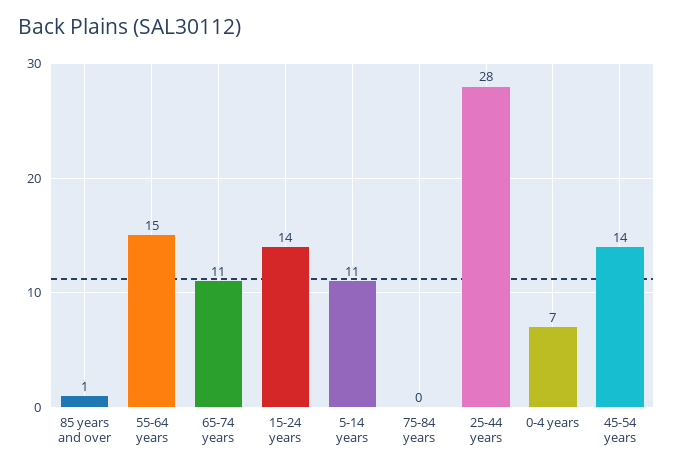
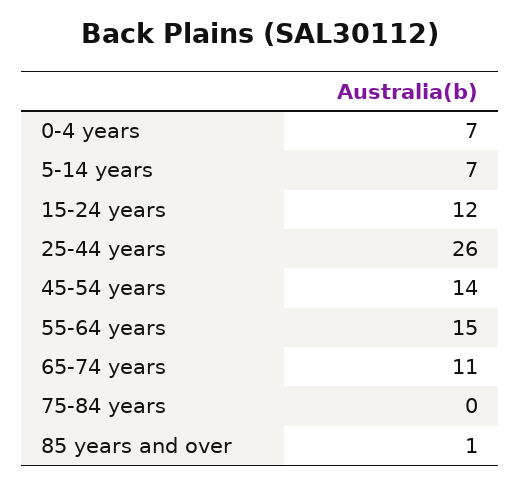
15-24 years: 14 -> 12
5-14 years: 11 -> 7
25-44 years: 28 -> 26

